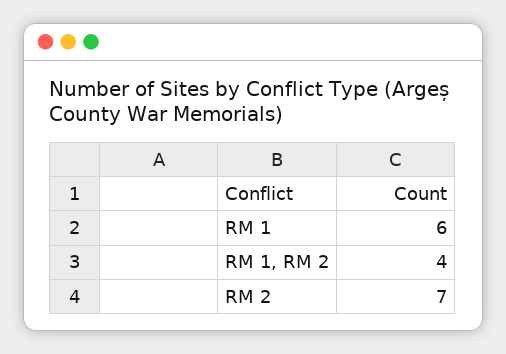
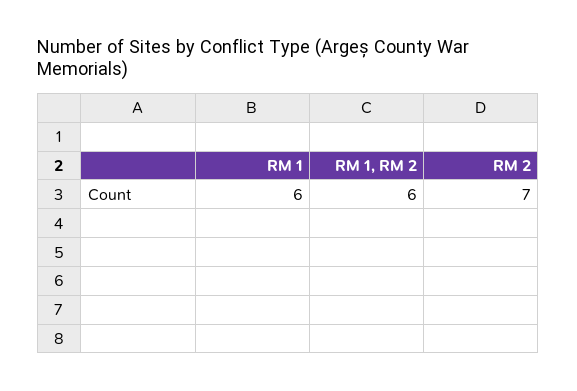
RM 1, RM 2: 4 -> 6

